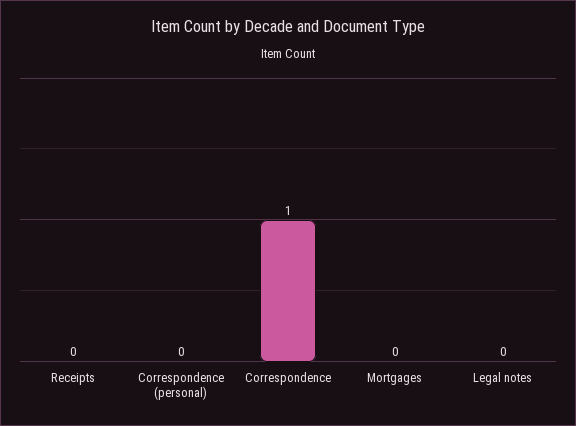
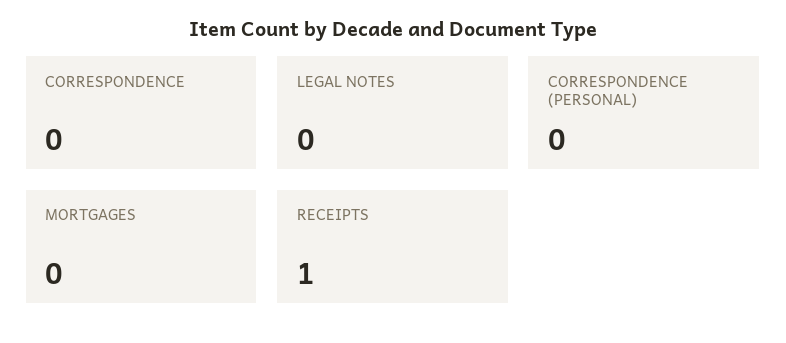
Receipts: 0 -> 1
Correspondence: 1 -> 0

